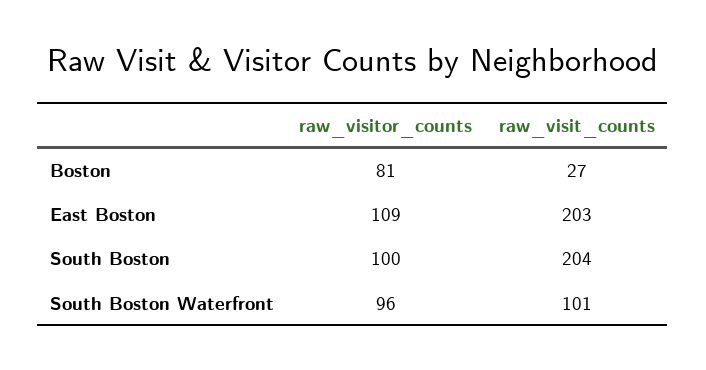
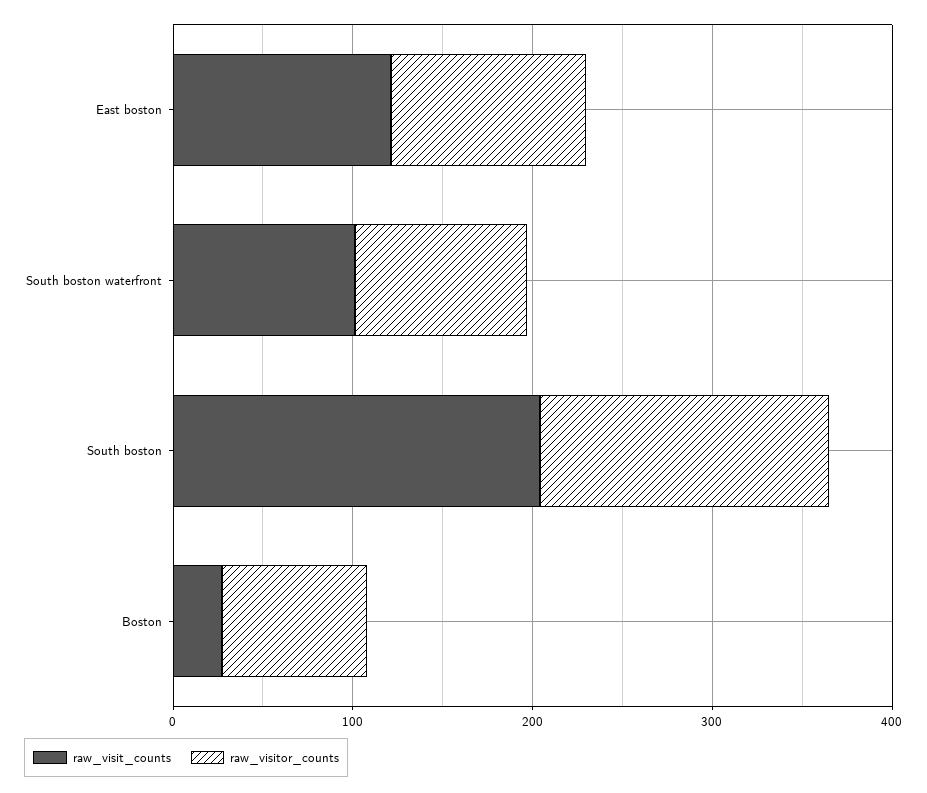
raw_visit_counts, East Boston: 203 -> 120
raw_visitor_counts, South Boston: 100 -> 160

